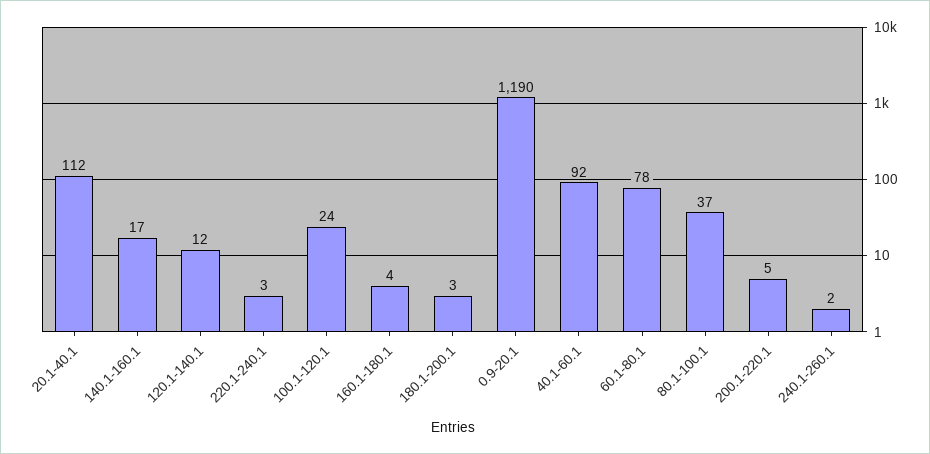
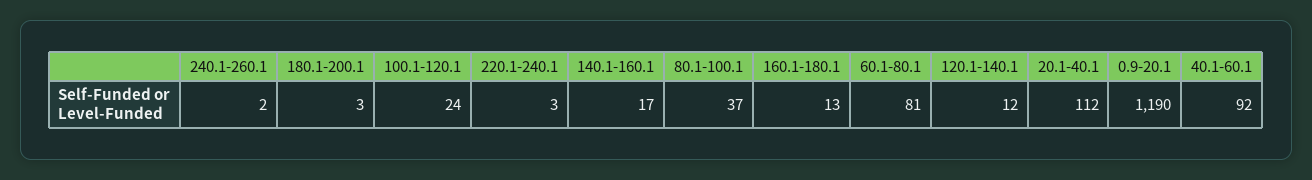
160.1-180.1: 4 -> 13
60.1-80.1: 78 -> 81
200.1-220.1: 5 -> none

